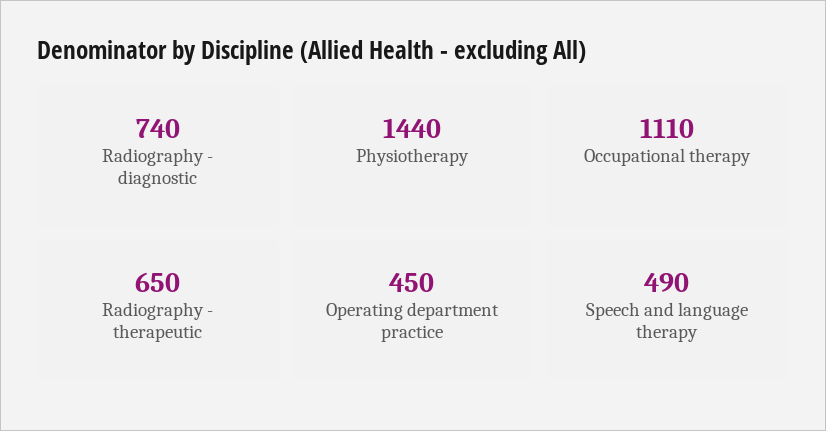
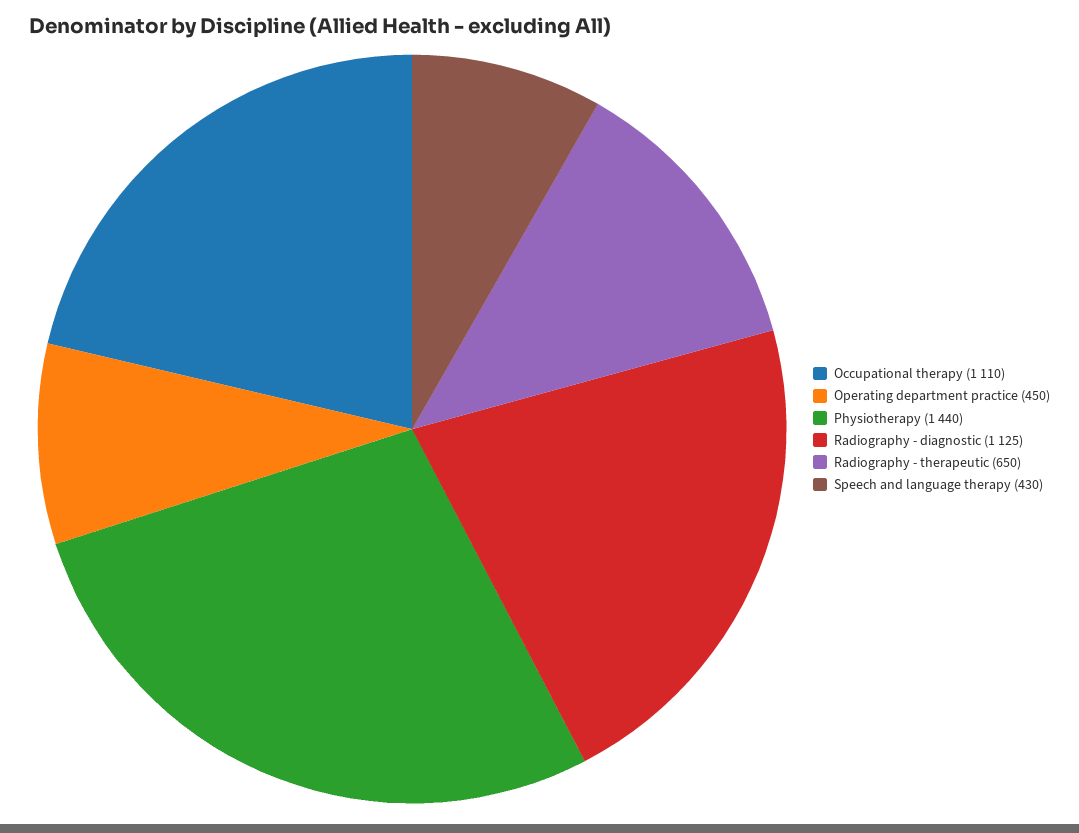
Radiography - diagnostic: 740 -> 1125
Speech and language therapy: 490 -> 430

